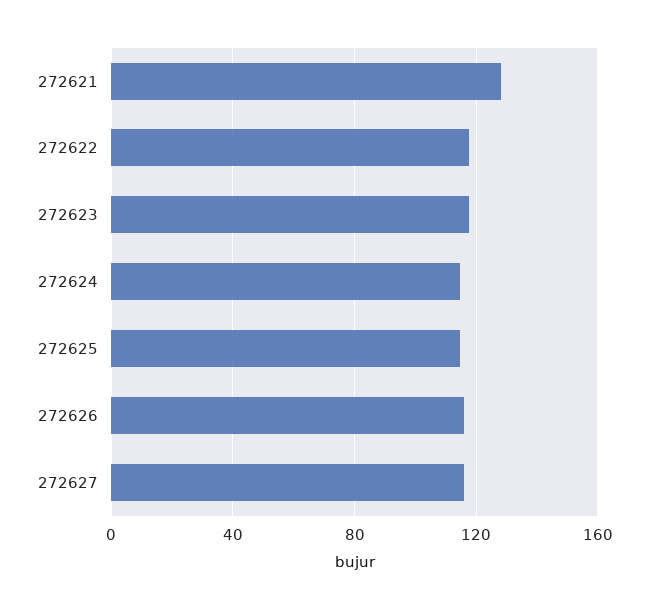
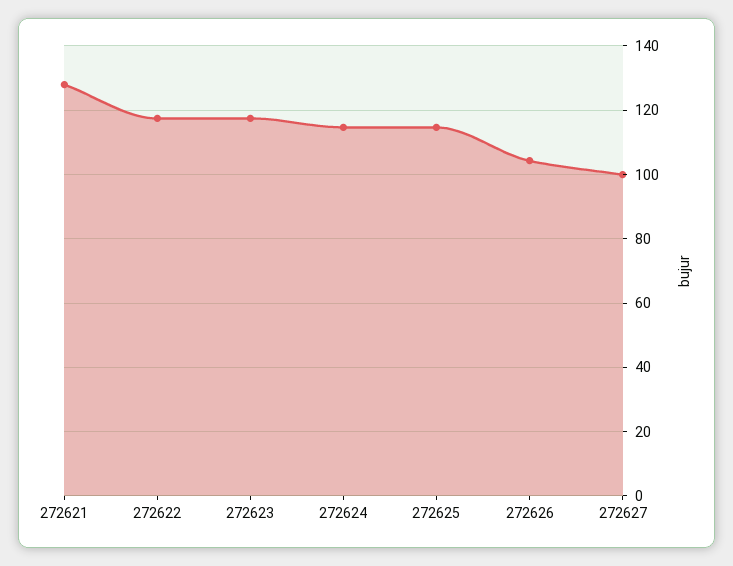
272626: 115 -> 104
272627: 115 -> 100

